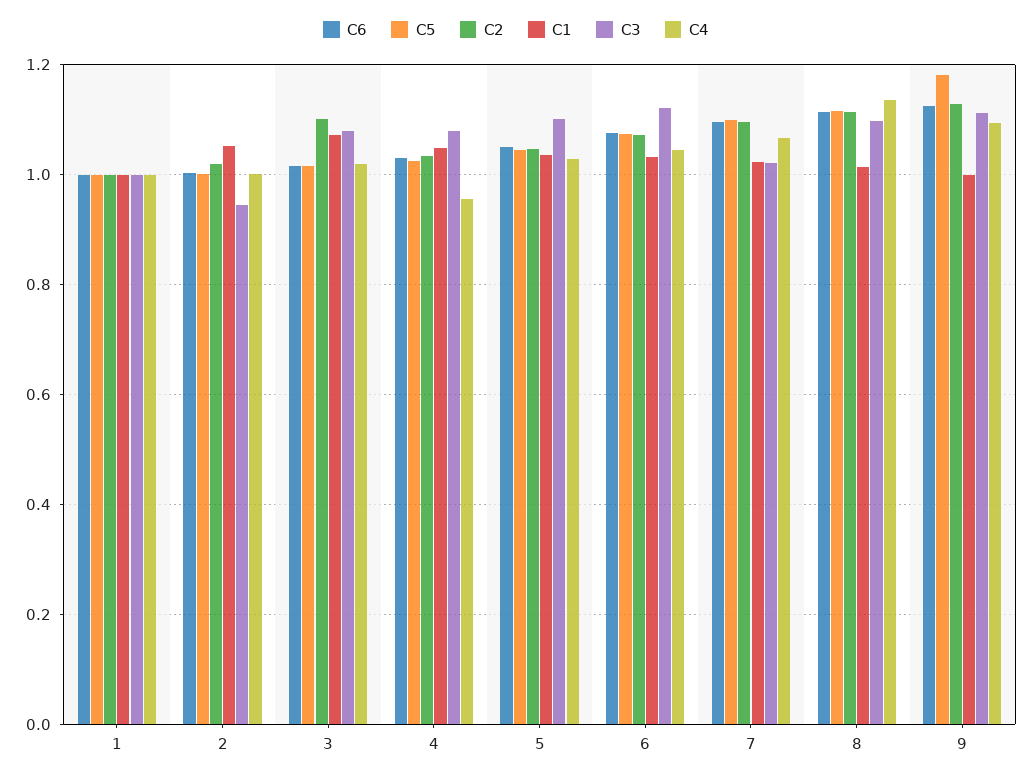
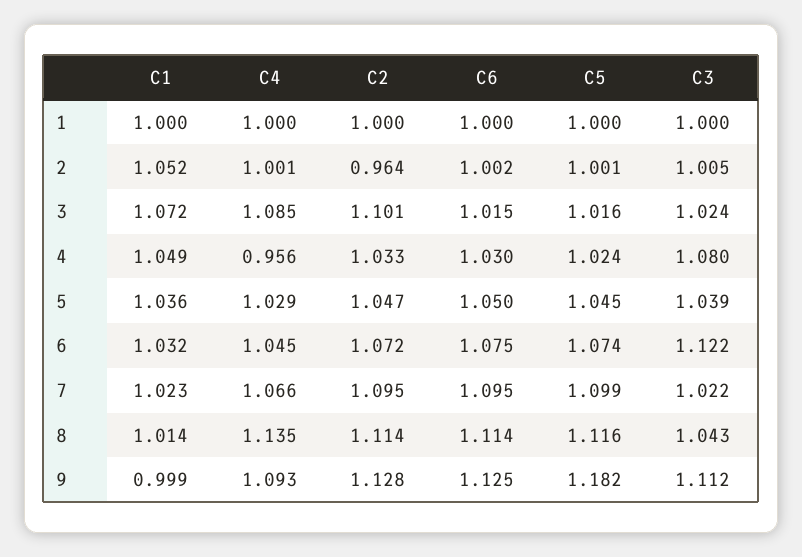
C2, 2: 1.02 -> 0.964
C3, 2: 0.94 -> 1.005
C3, 3: 1.08 -> 1.024
C4, 3: 1.02 -> 1.085
C3, 5: 1.1 -> 1.039
C3, 8: 1.1 -> 1.043

